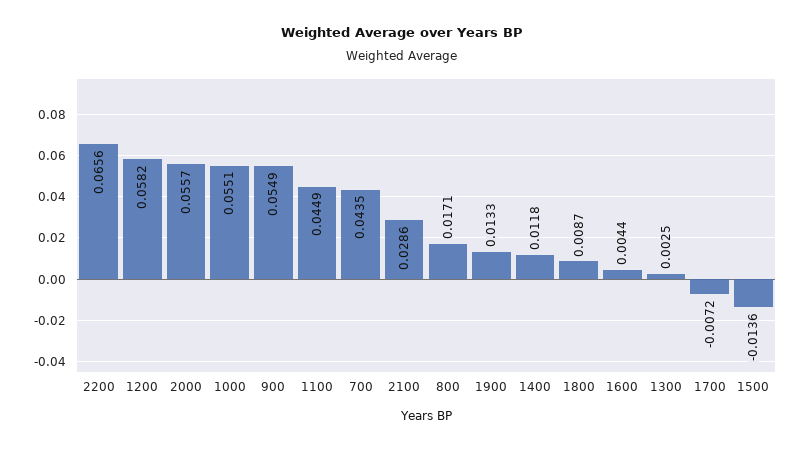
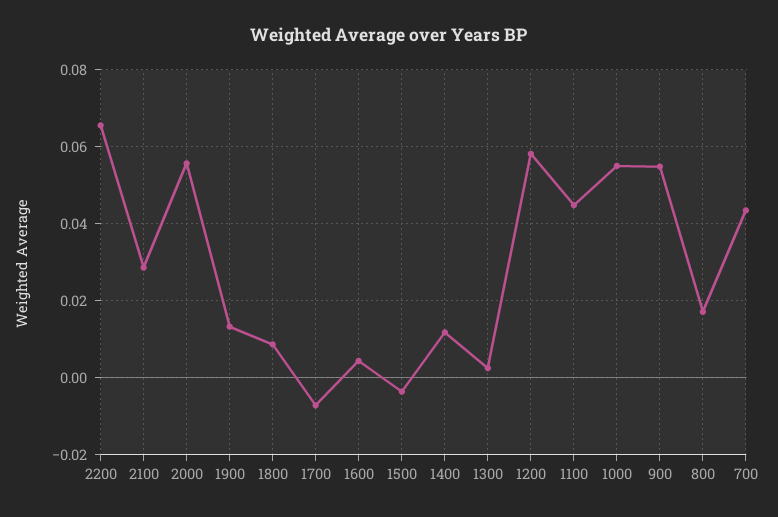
1500: -0.0136 -> -0.004

